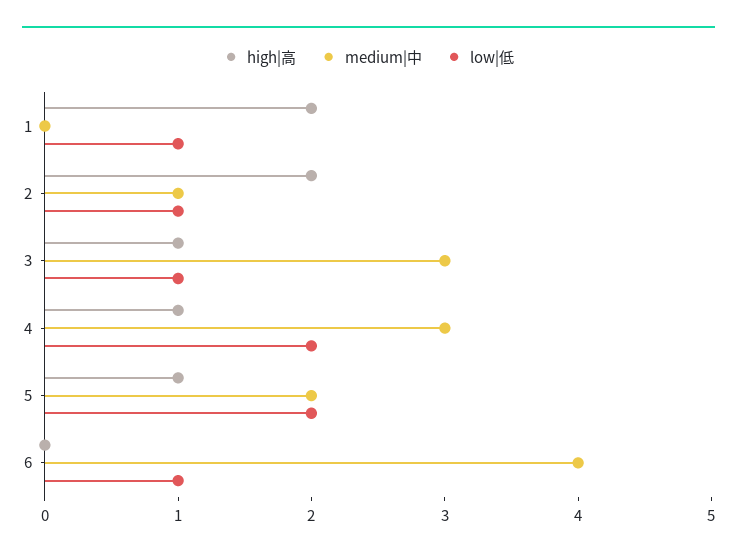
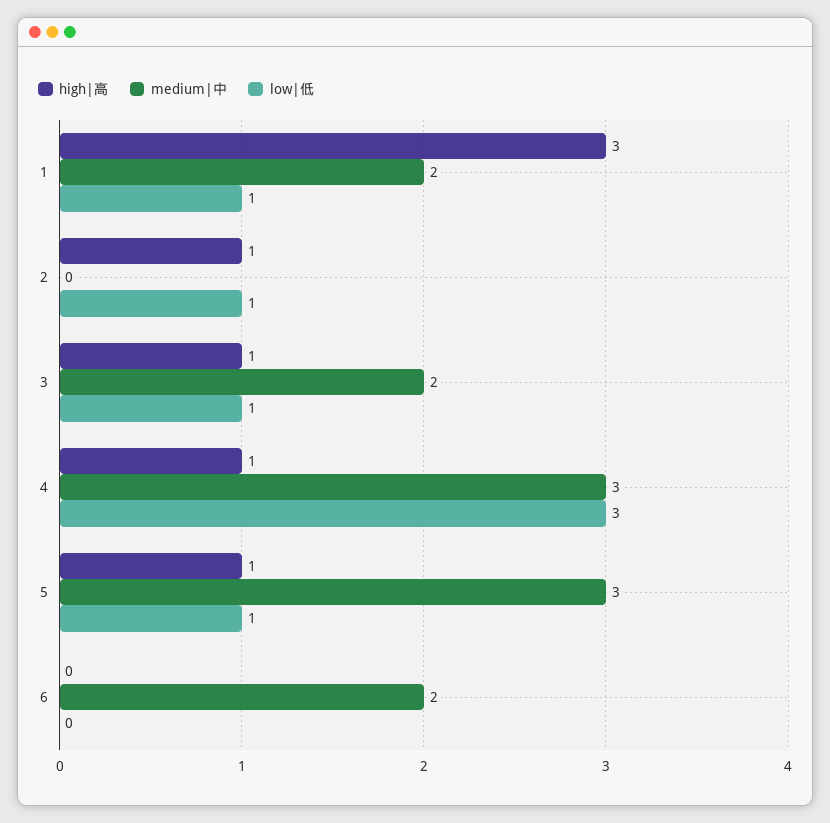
high|高, 1: 2 -> 3
medium|中, 1: 0 -> 2
high|高, 2: 2 -> 1
medium|中, 2: 1 -> 0
medium|中, 3: 3 -> 2
low|低, 4: 2 -> 3
medium|中, 5: 2 -> 3
low|低, 5: 2 -> 1
medium|中, 6: 4 -> 2
low|低, 6: 1 -> 0

